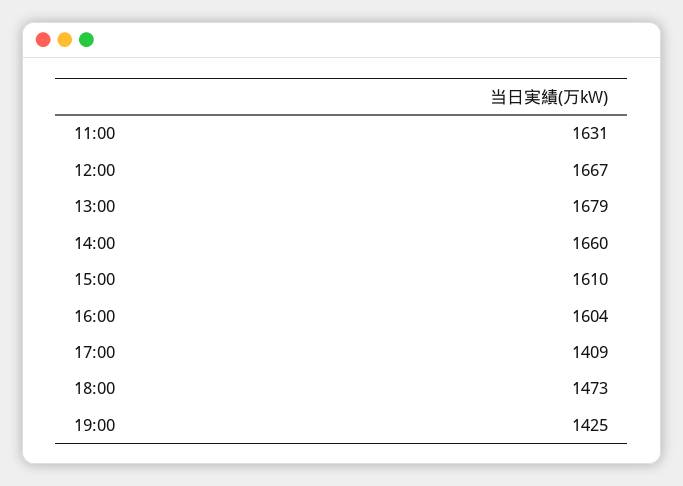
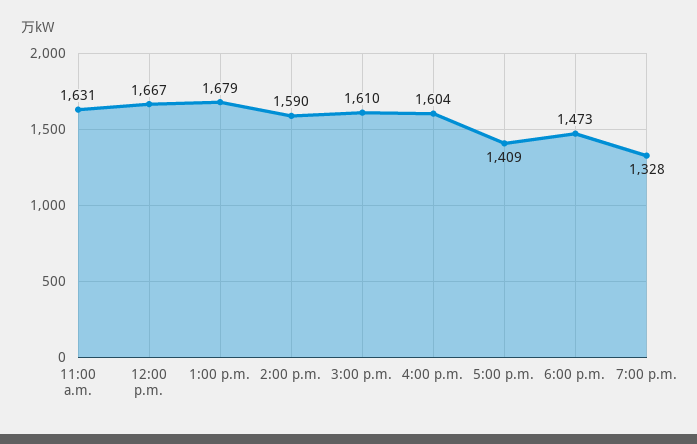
14:00: 1660 -> 1590
19:00: 1425 -> 1328

